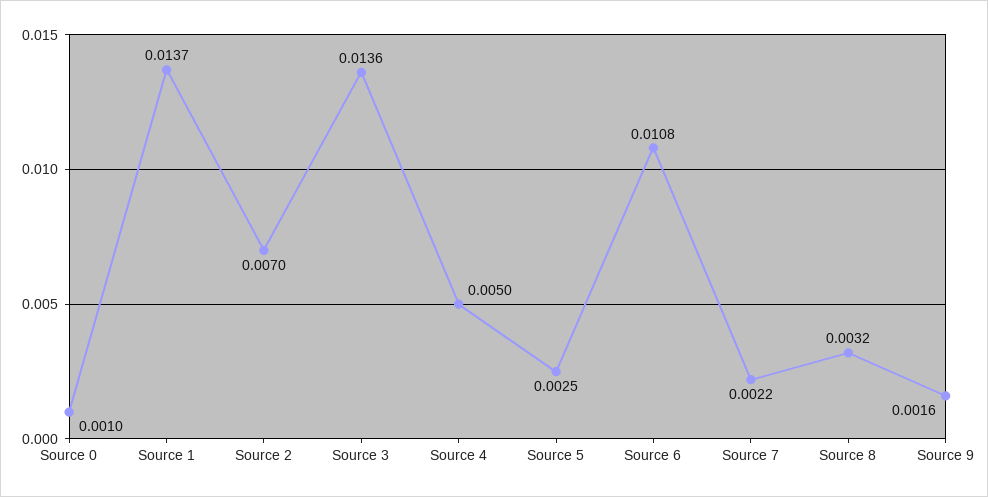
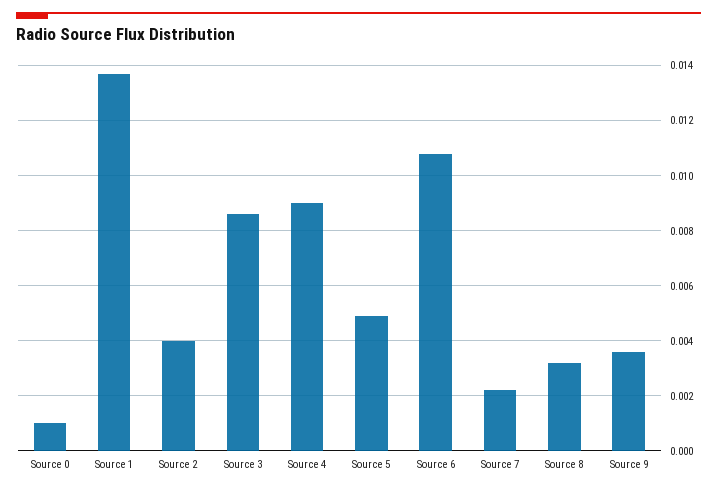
Source 2: 0.007 -> 0.004
Source 3: 0.0136 -> 0.0085
Source 4: 0.005 -> 0.009
Source 5: 0.0025 -> 0.005
Source 9: 0.0016 -> 0.0035

